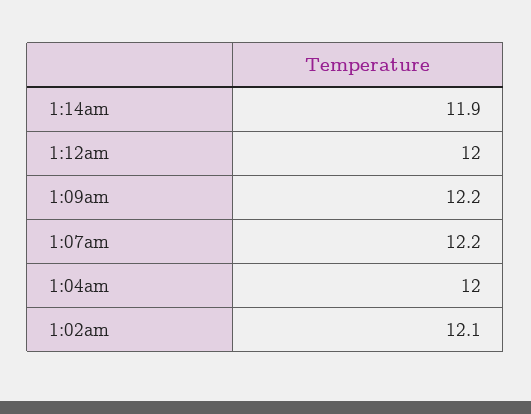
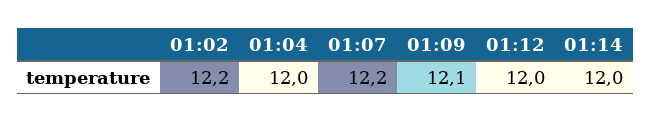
1:14am: 11.9 -> 12
1:09am: 12.2 -> 12.1
1:02am: 12.1 -> 12.2

